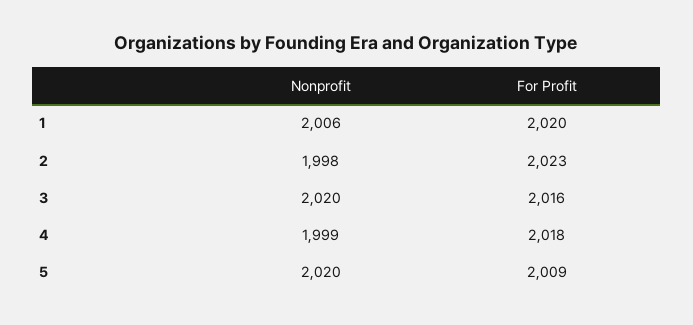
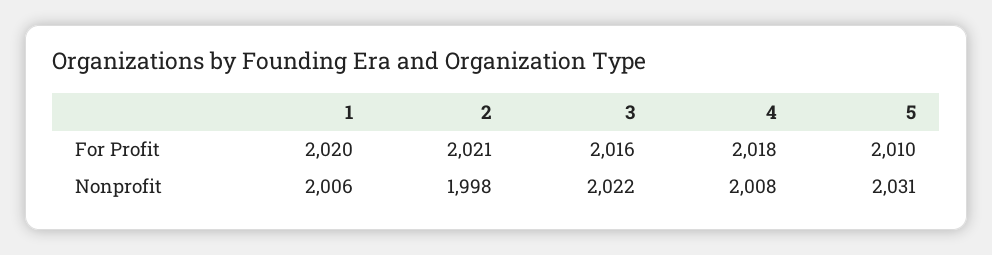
For Profit, 2: 2023 -> 2021
Nonprofit, 3: 2020 -> 2022
Nonprofit, 4: 1999 -> 2008
Nonprofit, 5: 2020 -> 2031
For Profit, 5: 2009 -> 2010

